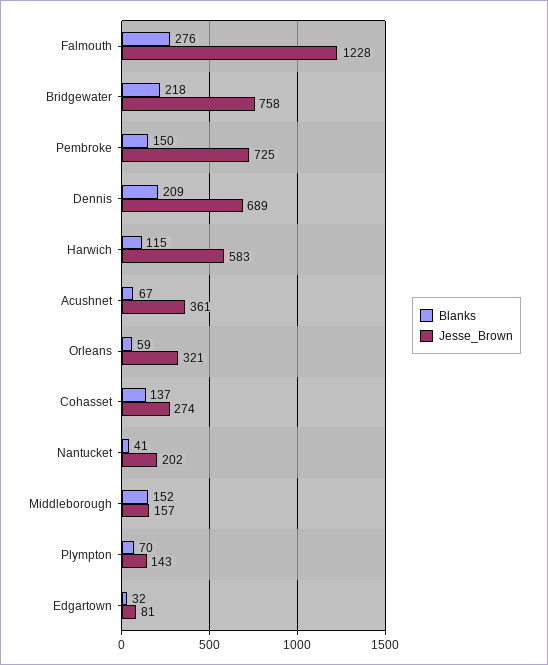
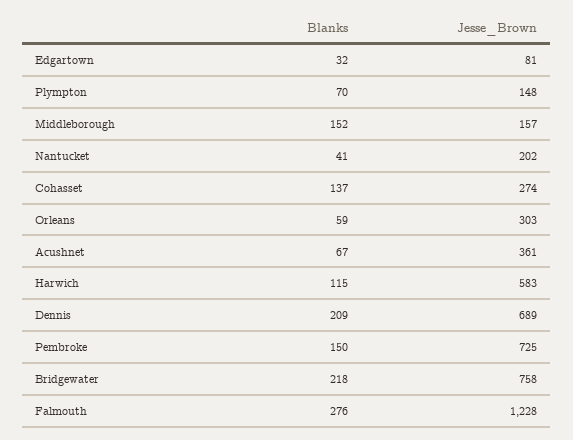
Jesse_Brown, Orleans: 321 -> 303
Jesse_Brown, Plympton: 143 -> 148

